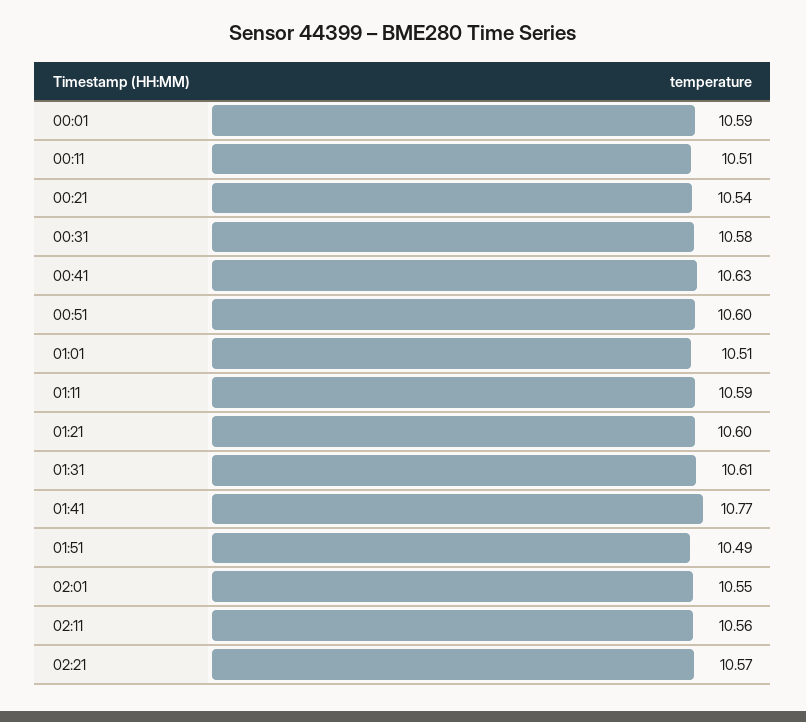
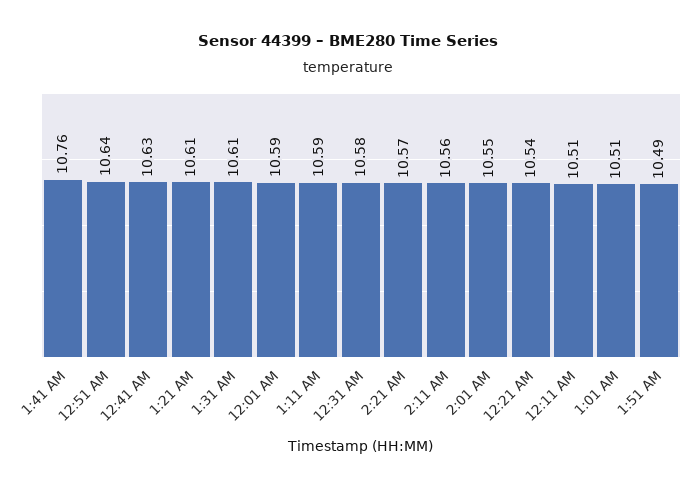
00:51: 10.6 -> 10.64
01:21: 10.6 -> 10.61
01:41: 10.77 -> 10.76

